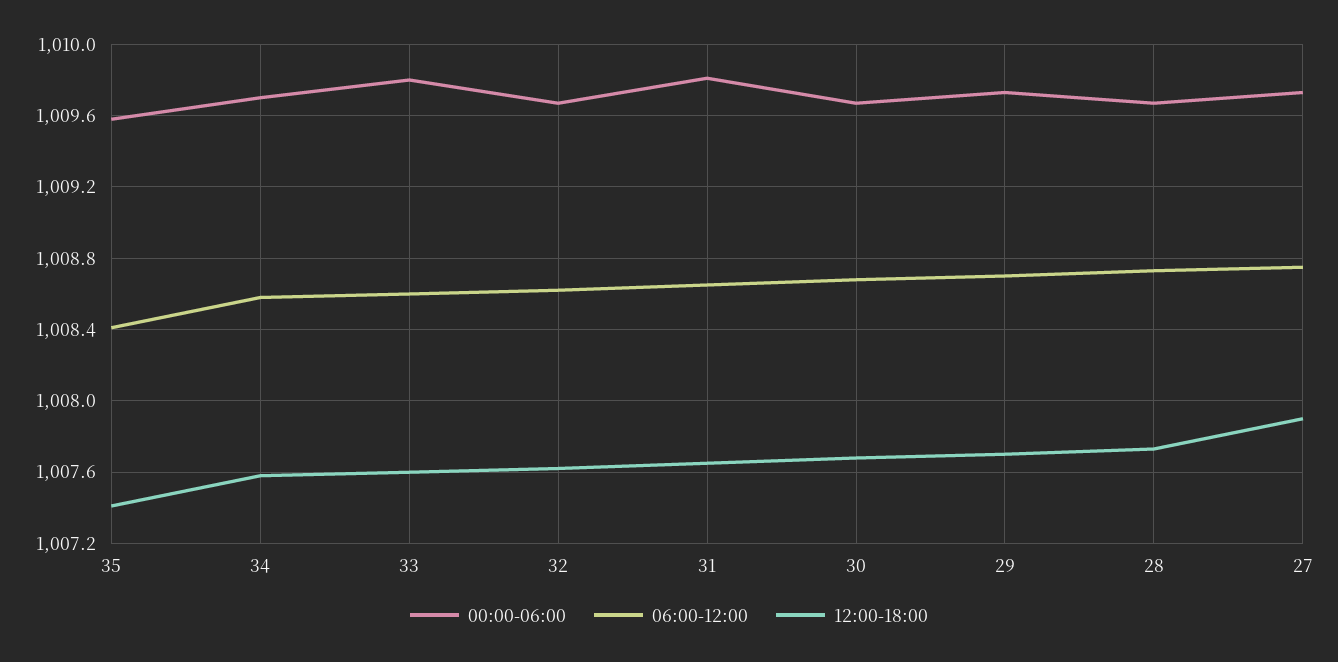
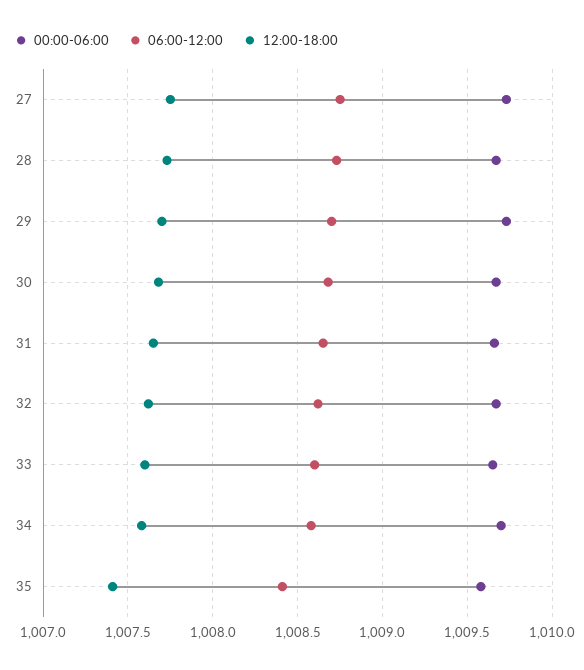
00:00-06:00, 33: 1009.8 -> 1009.65
00:00-06:00, 31: 1009.8 -> 1009.65
12:00-18:00, 27: 1007.9 -> 1007.75

